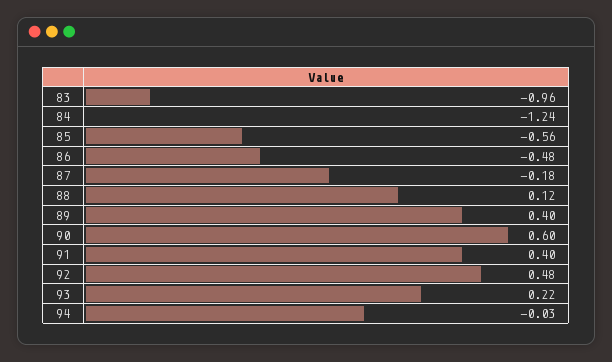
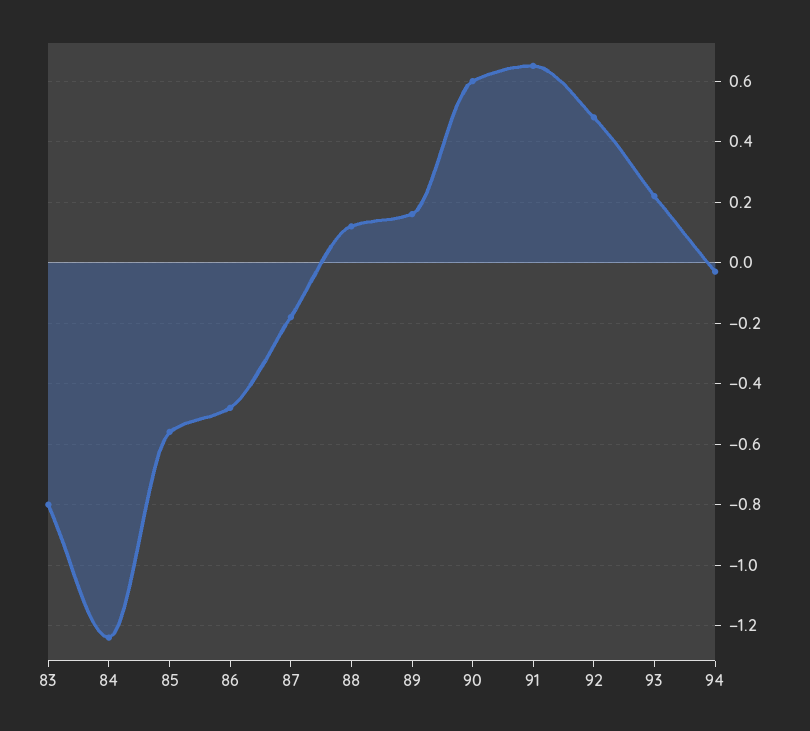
83: -0.96 -> -0.8
89: 0.4 -> 0.15
91: 0.4 -> 0.65

